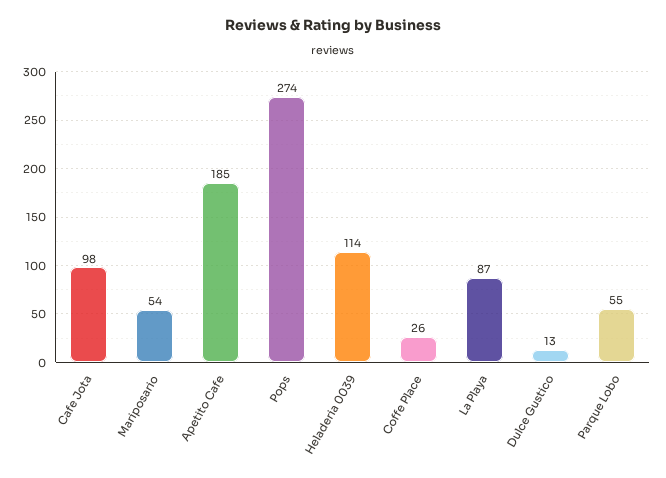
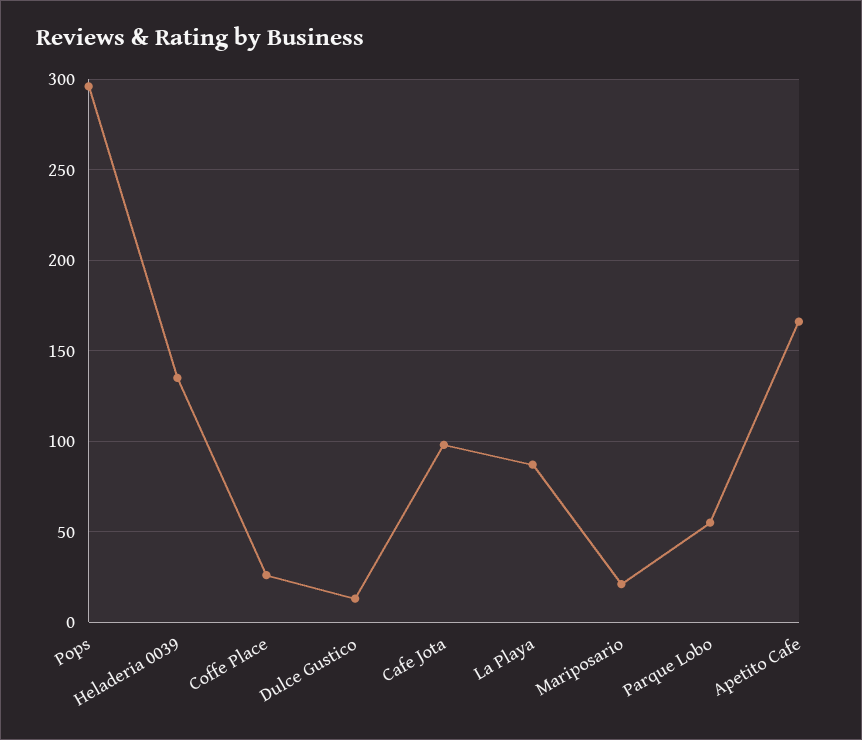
Mariposario: 54 -> 20
Apetito Cafe: 185 -> 165
Pops: 274 -> 295
Heladeria 0039: 114 -> 135

